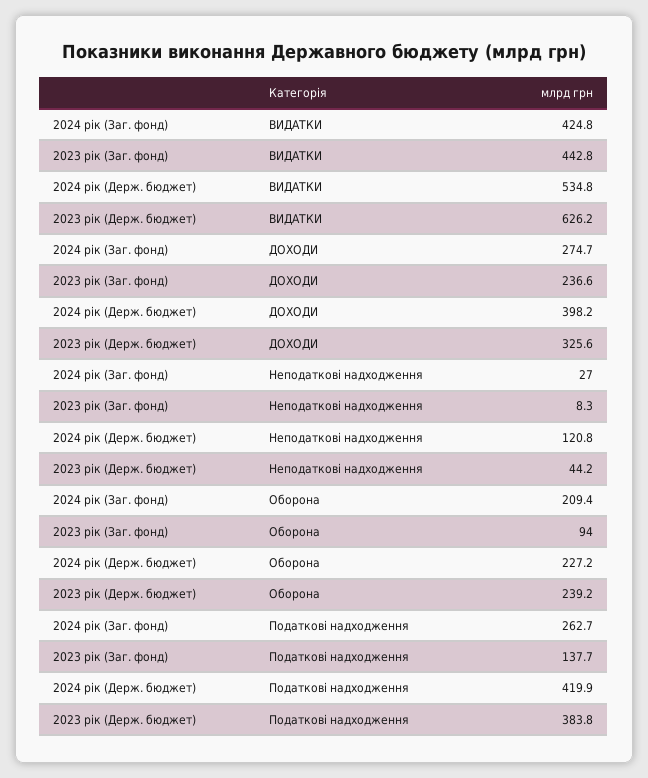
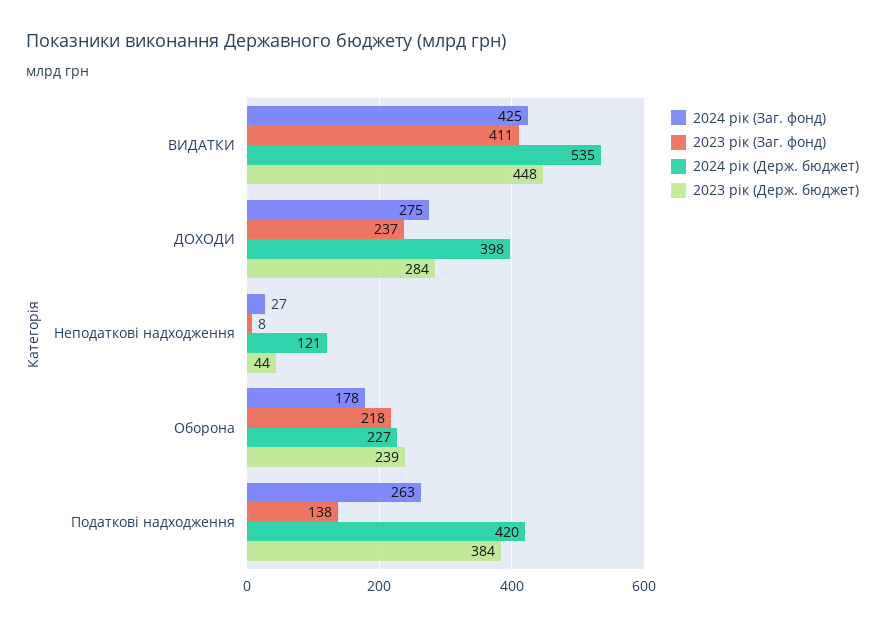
2023 рік (Заг. фонд), ВИДАТКИ: 442.8 -> 411
2023 рік (Держ. бюджет), ВИДАТКИ: 626.2 -> 448
2023 рік (Держ. бюджет), ДОХОДИ: 325.6 -> 284
2024 рік (Заг. фонд), Оборона: 209.4 -> 178
2023 рік (Заг. фонд), Оборона: 94 -> 218

